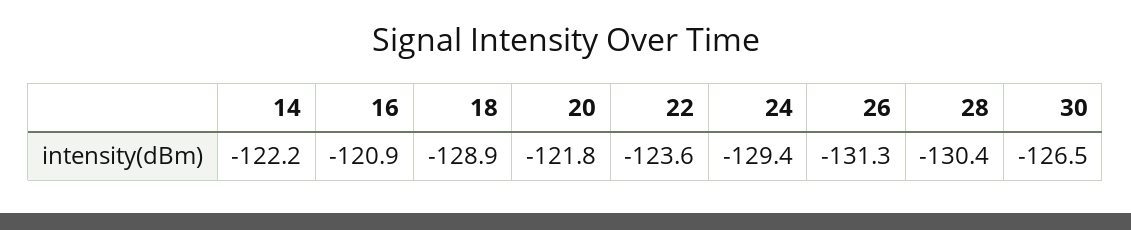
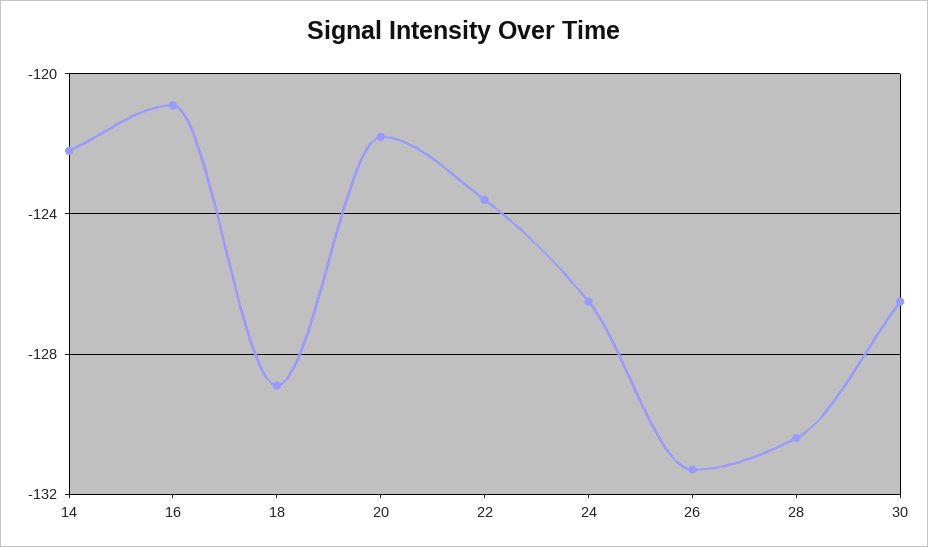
24: -129.4 -> -126.5

